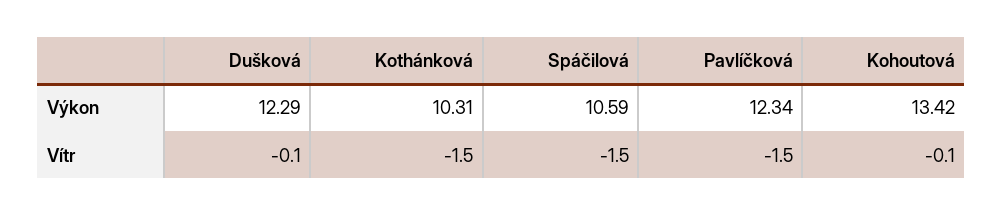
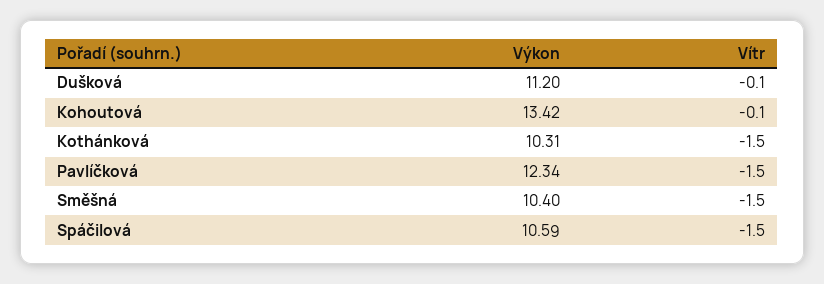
Dušková, Výkon: 12.29 -> 11.2
Směšná, Výkon: none -> 10.4
Směšná, Vítr: none -> -1.5

